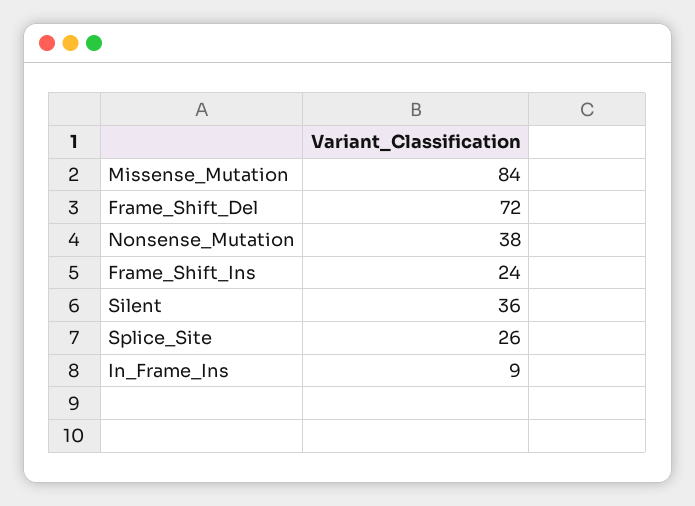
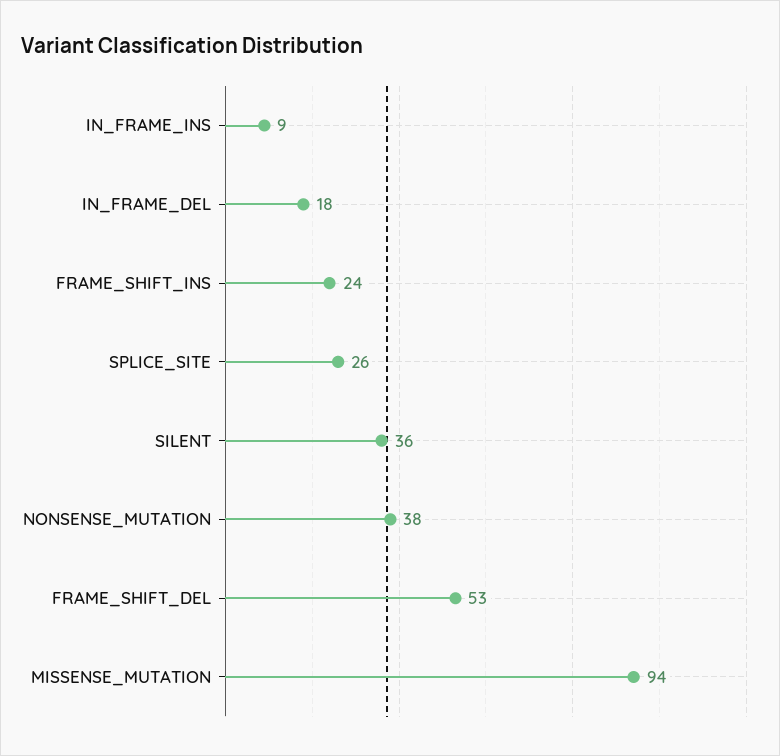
Missense_Mutation: 84 -> 94
Frame_Shift_Del: 72 -> 53
IN_FRAME_DEL: none -> 18

